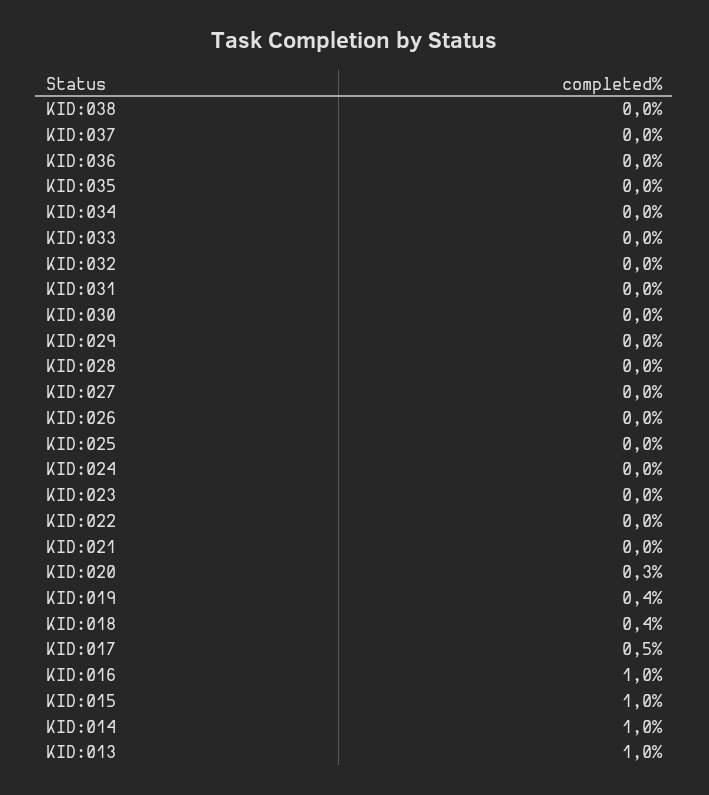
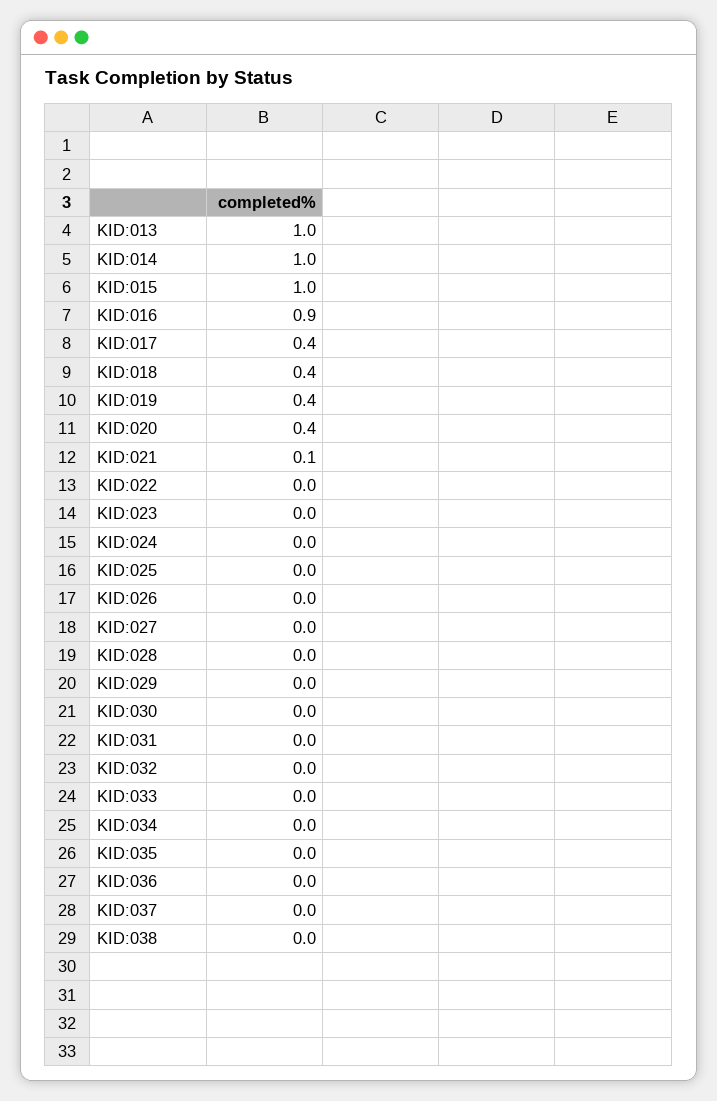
KID:021: 0 -> 0.1
KID:020: 0.3 -> 0.4
KID:017: 0.5 -> 0.4
KID:016: 1 -> 0.9

